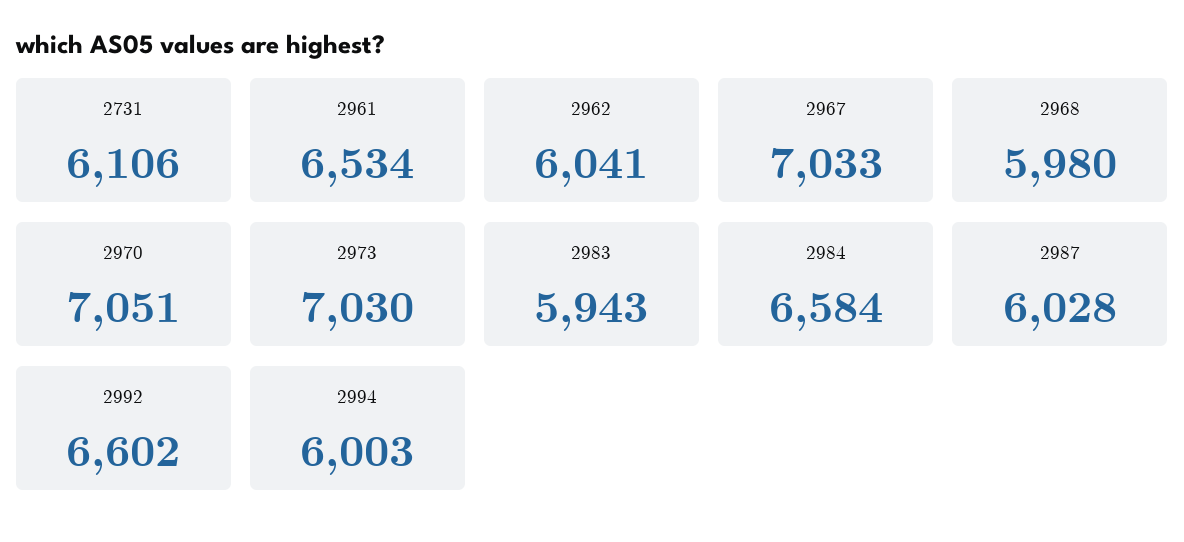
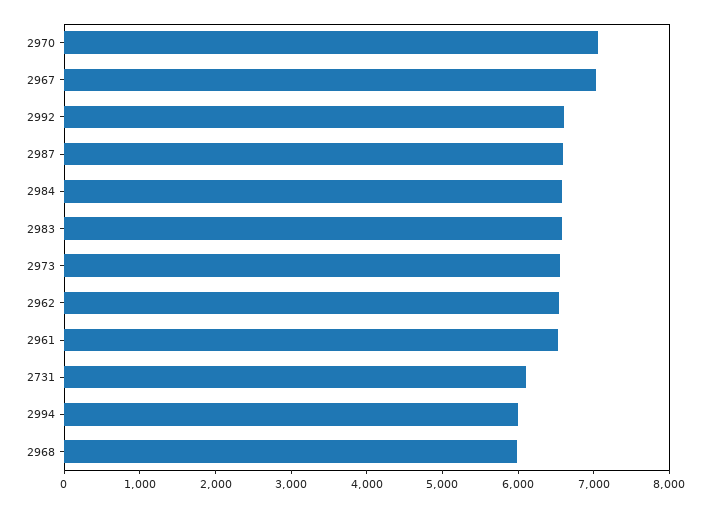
2962: 6041 -> 6600
2973: 7030 -> 6600
2983: 5943 -> 6600
2987: 6028 -> 6600

